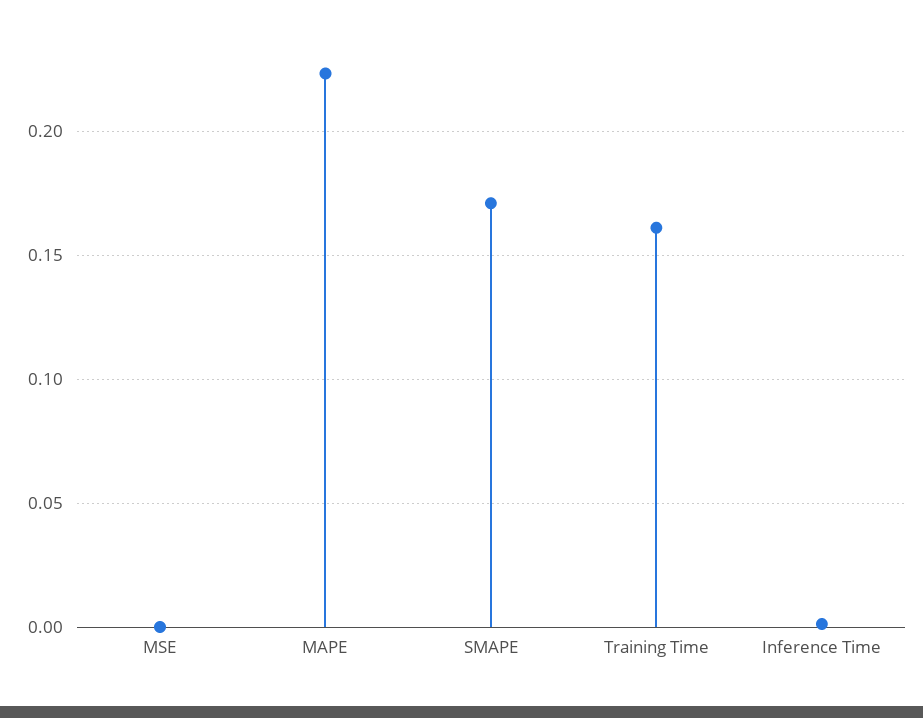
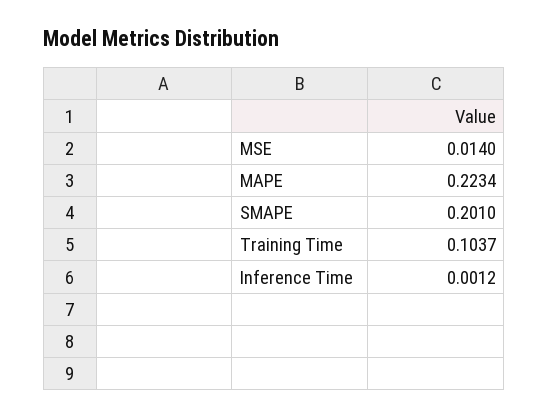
MSE: 0 -> 0.014
SMAPE: 0.17 -> 0.201
Training Time: 0.16 -> 0.1037

